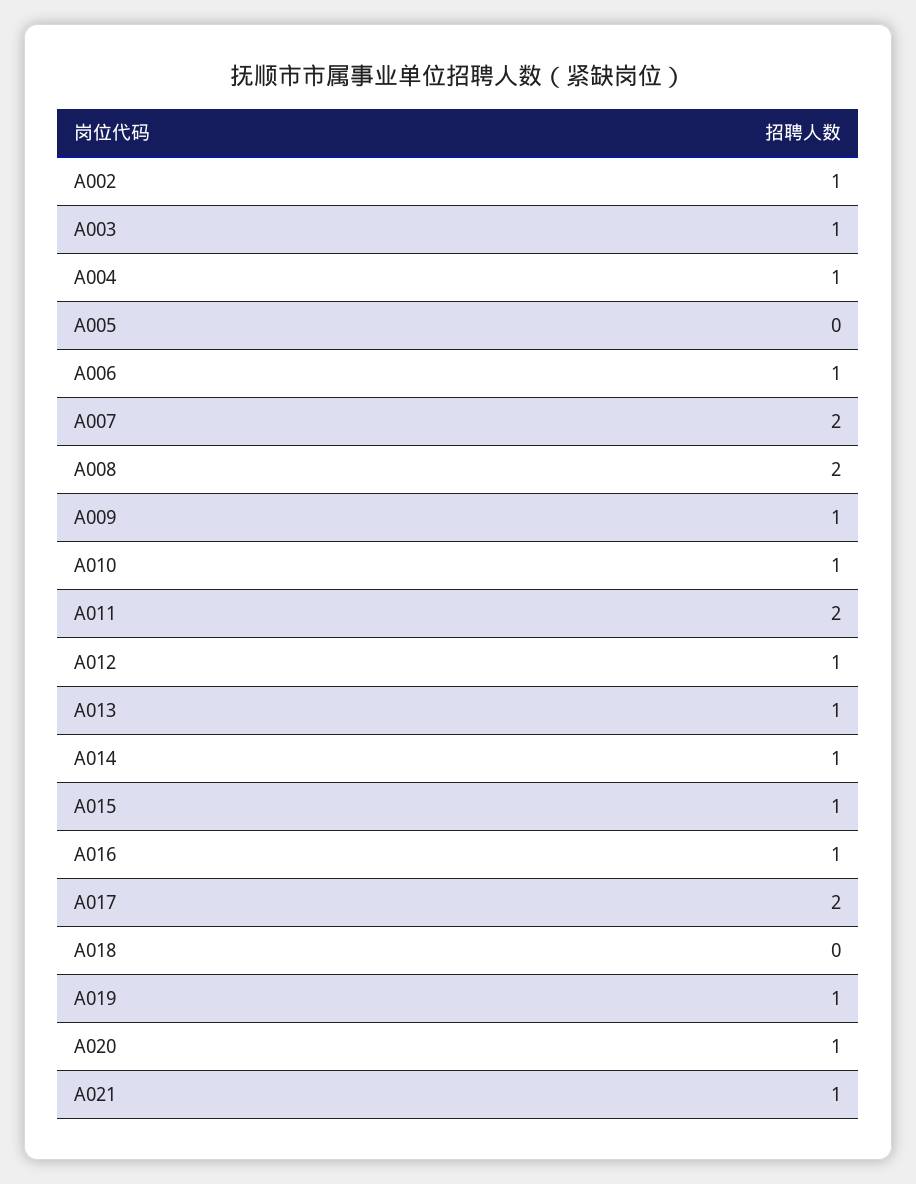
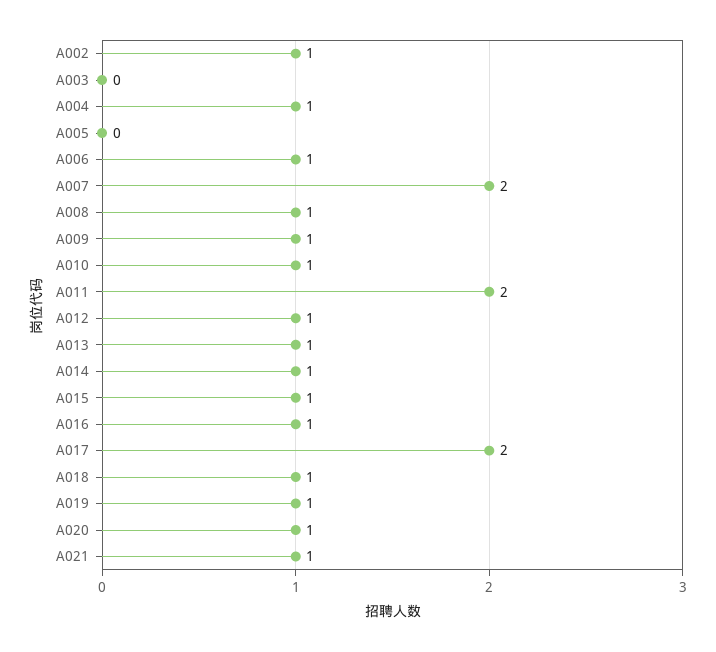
A003: 1 -> 0
A008: 2 -> 1
A018: 0 -> 1

